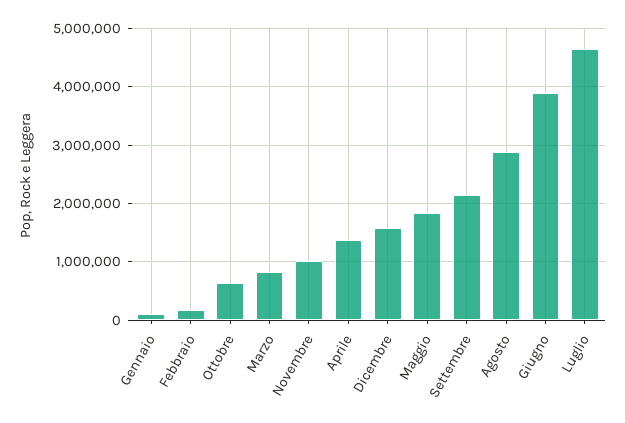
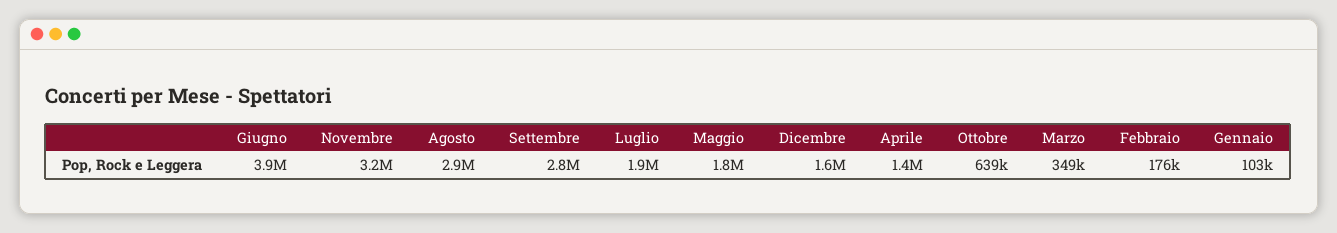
Marzo: 800000 -> 349000
Novembre: 1000000 -> 3200000
Settembre: 2200000 -> 2800000
Luglio: 4600000 -> 1900000

